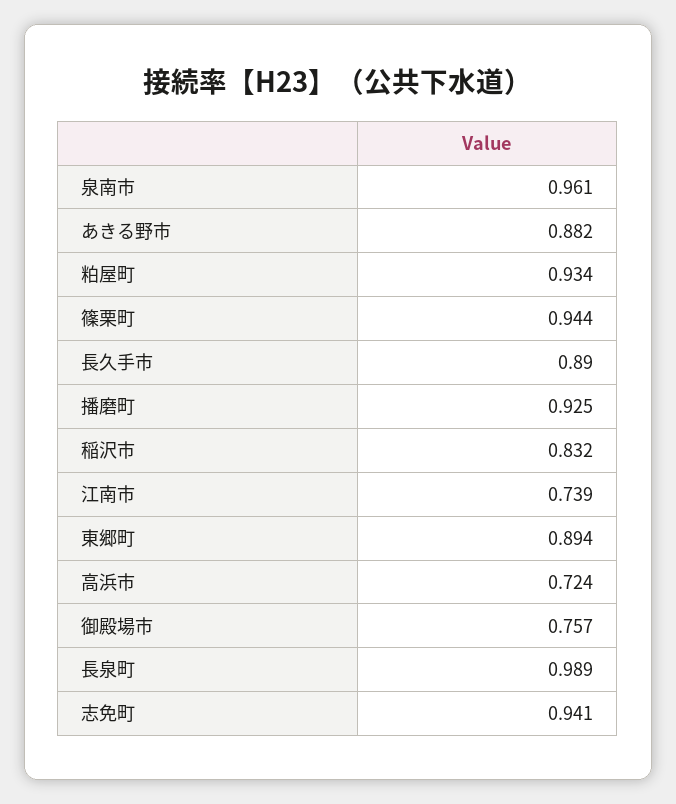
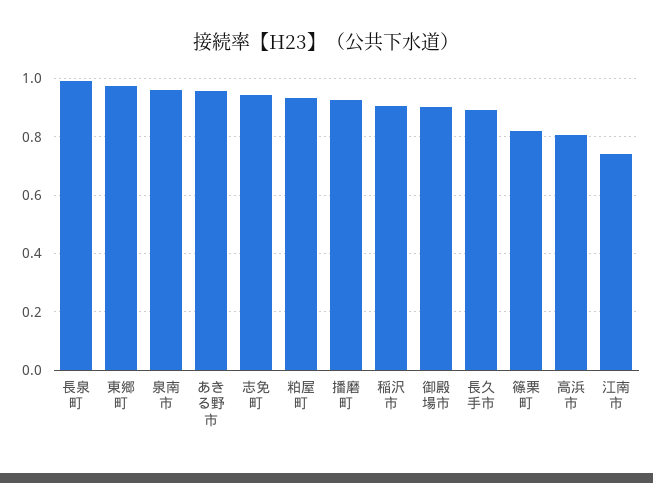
あきる野市: 0.882 -> 0.95
篠栗町: 0.944 -> 0.825
稲沢市: 0.832 -> 0.9
東郷町: 0.894 -> 0.975
高浜市: 0.724 -> 0.8
御殿場市: 0.757 -> 0.9

